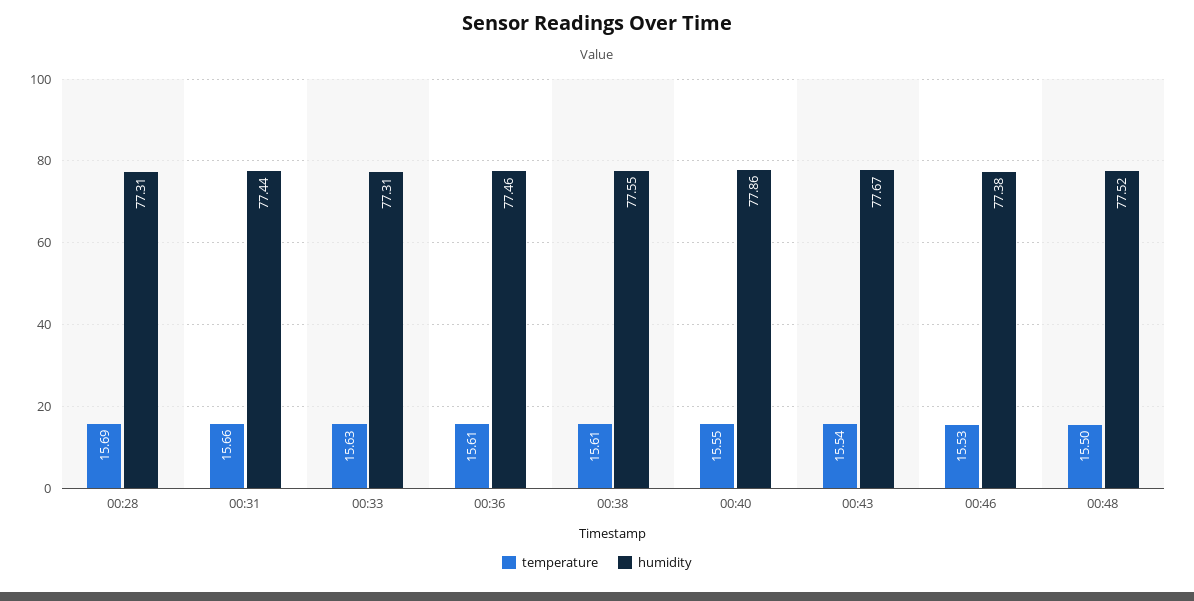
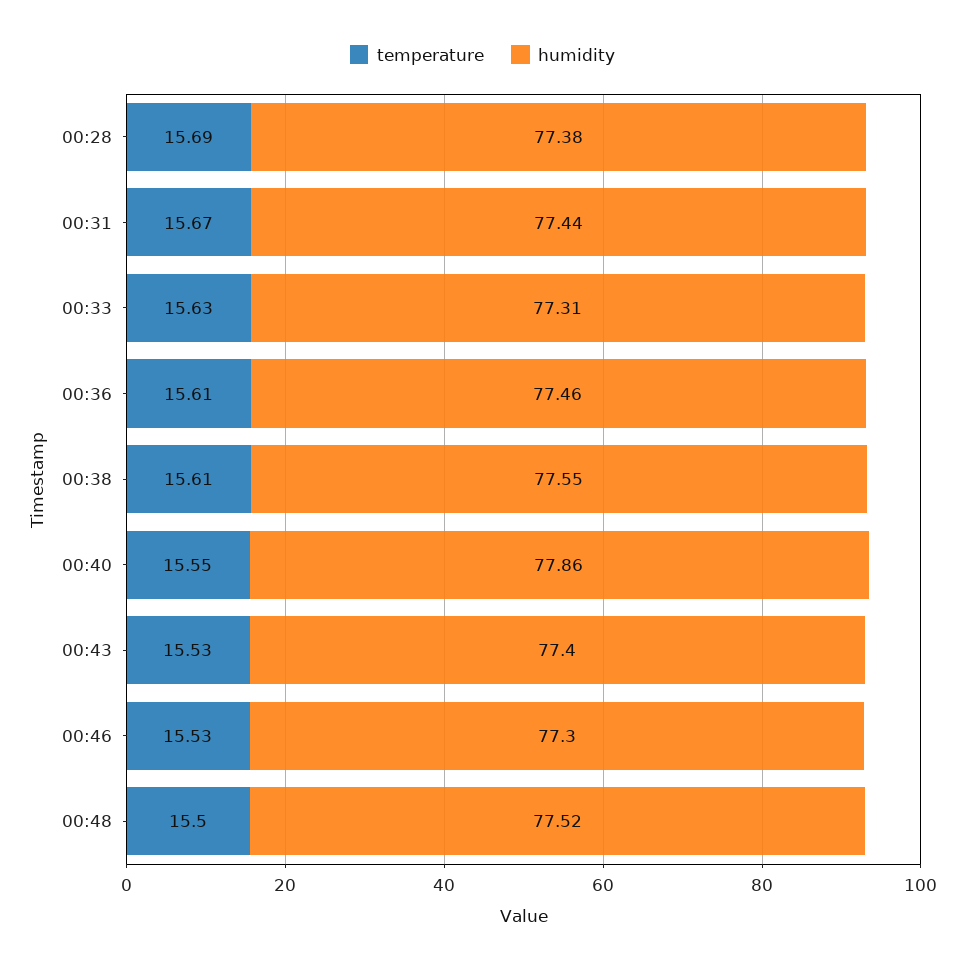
humidity, 00:28: 77.31 -> 77.38
temperature, 00:31: 15.66 -> 15.67
temperature, 00:43: 15.54 -> 15.53
humidity, 00:43: 77.67 -> 77.4
humidity, 00:46: 77.38 -> 77.3

